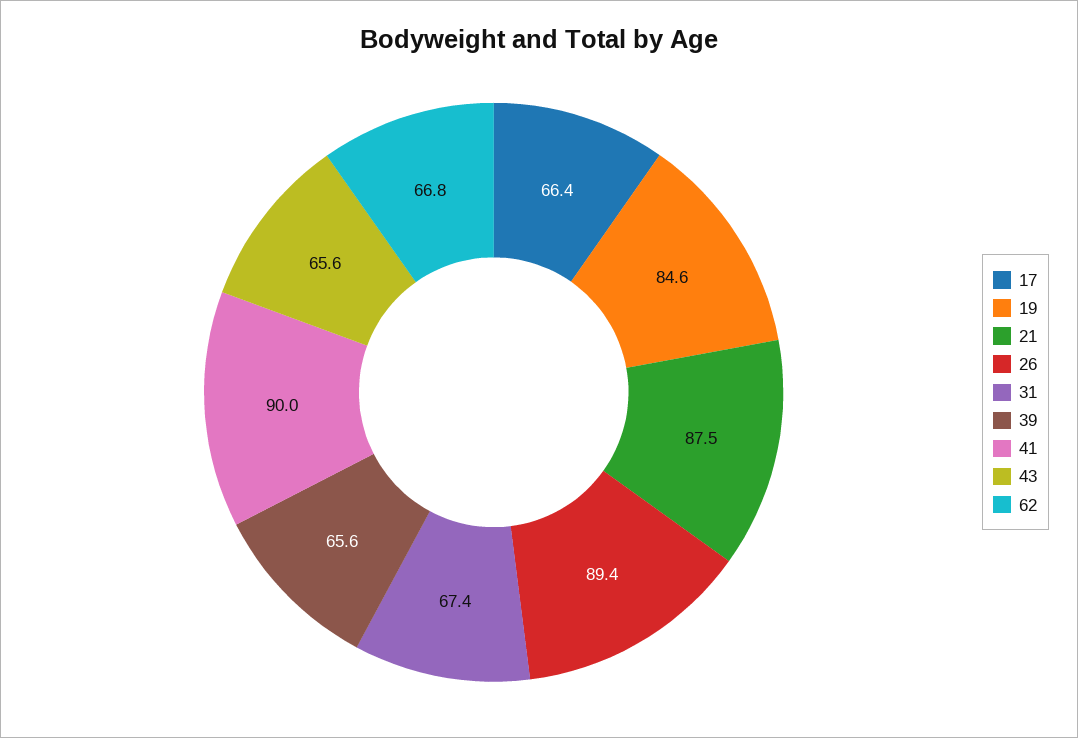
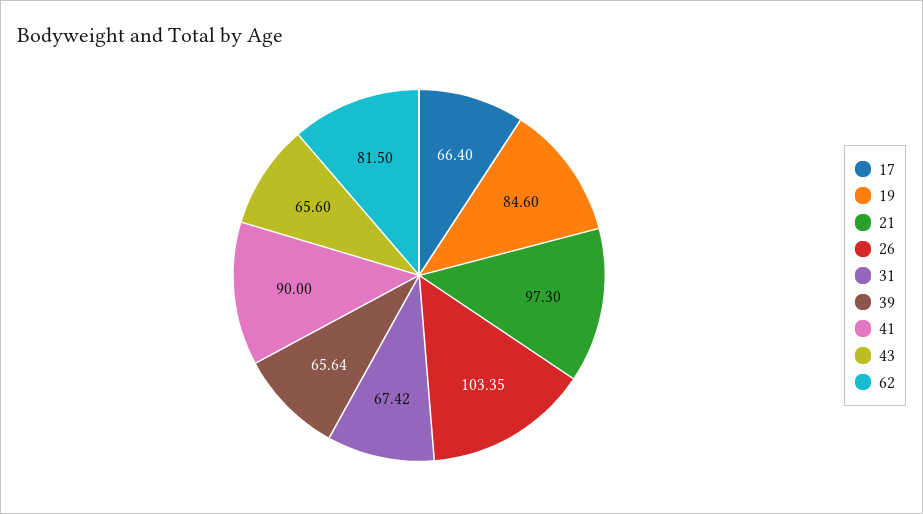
21: 87.5 -> 97.3
26: 89.4 -> 103.35
62: 66.8 -> 81.5

